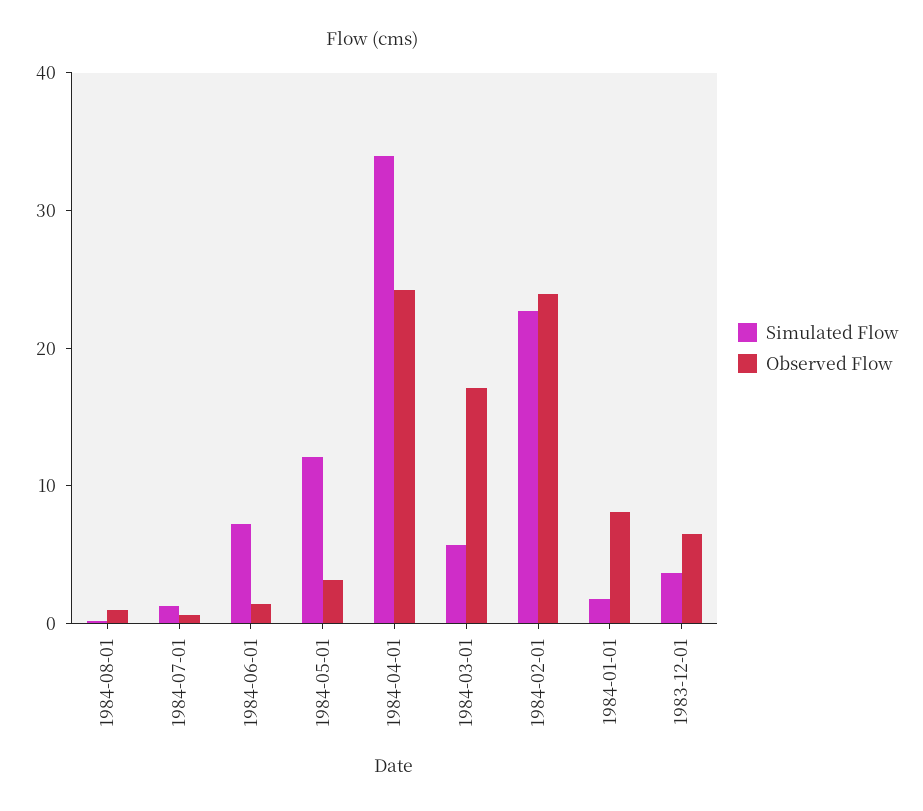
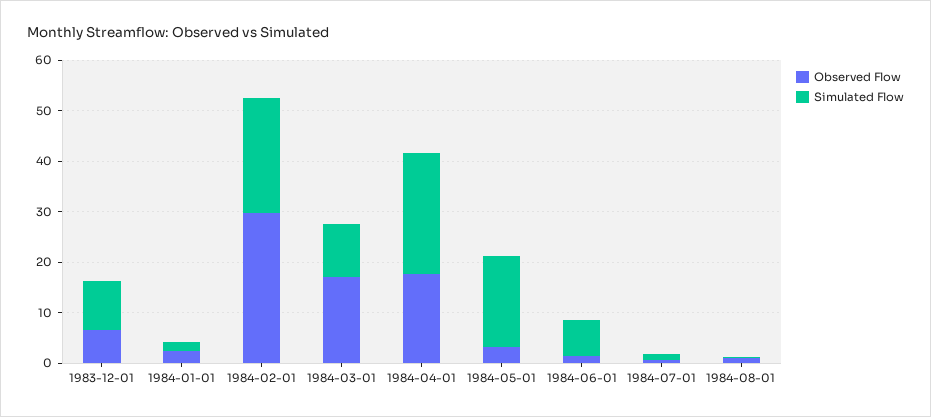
Simulated Flow, 1984-05-01: 12 -> 18
Simulated Flow, 1984-04-01: 34 -> 24
Observed Flow, 1984-04-01: 24 -> 18
Simulated Flow, 1984-03-01: 6 -> 10
Observed Flow, 1984-02-01: 24 -> 30
Observed Flow, 1984-01-01: 8 -> 2
Simulated Flow, 1983-12-01: 4 -> 10

